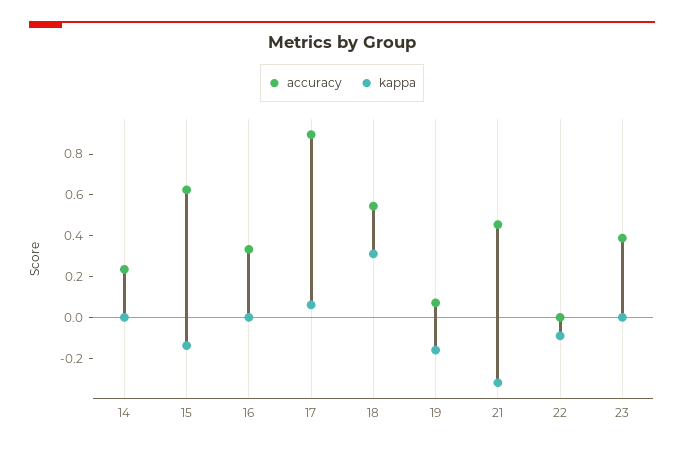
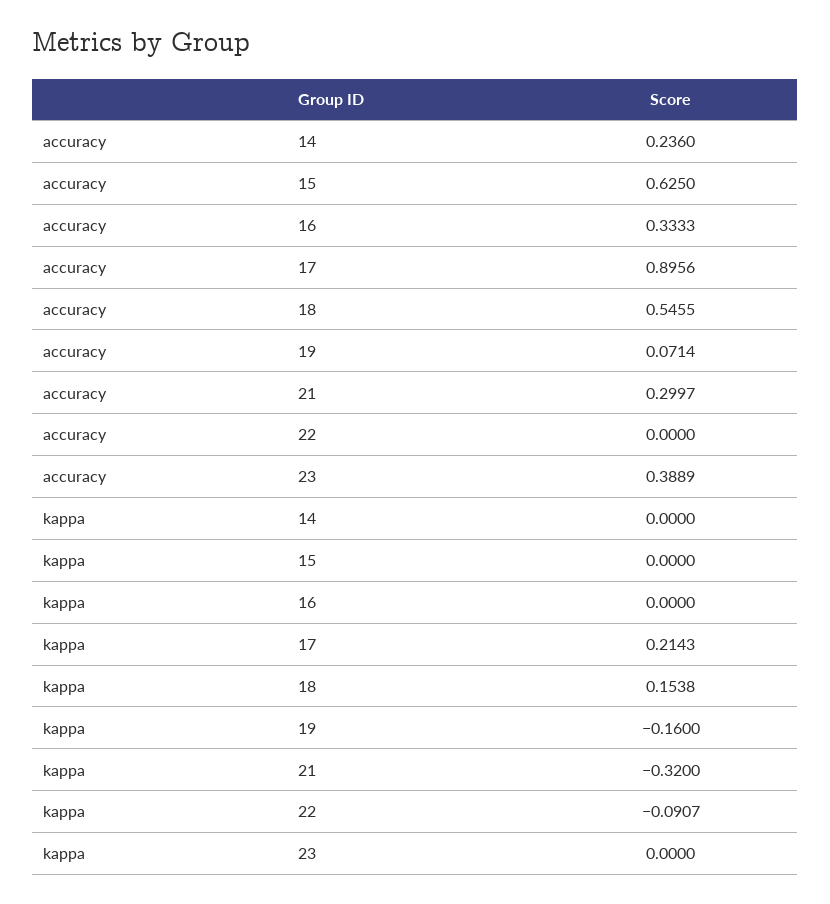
kappa, 15: -0.15 -> 0
kappa, 17: 0.05 -> 0.2143
kappa, 18: 0.3 -> 0.1538
accuracy, 21: 0.45 -> 0.2997

